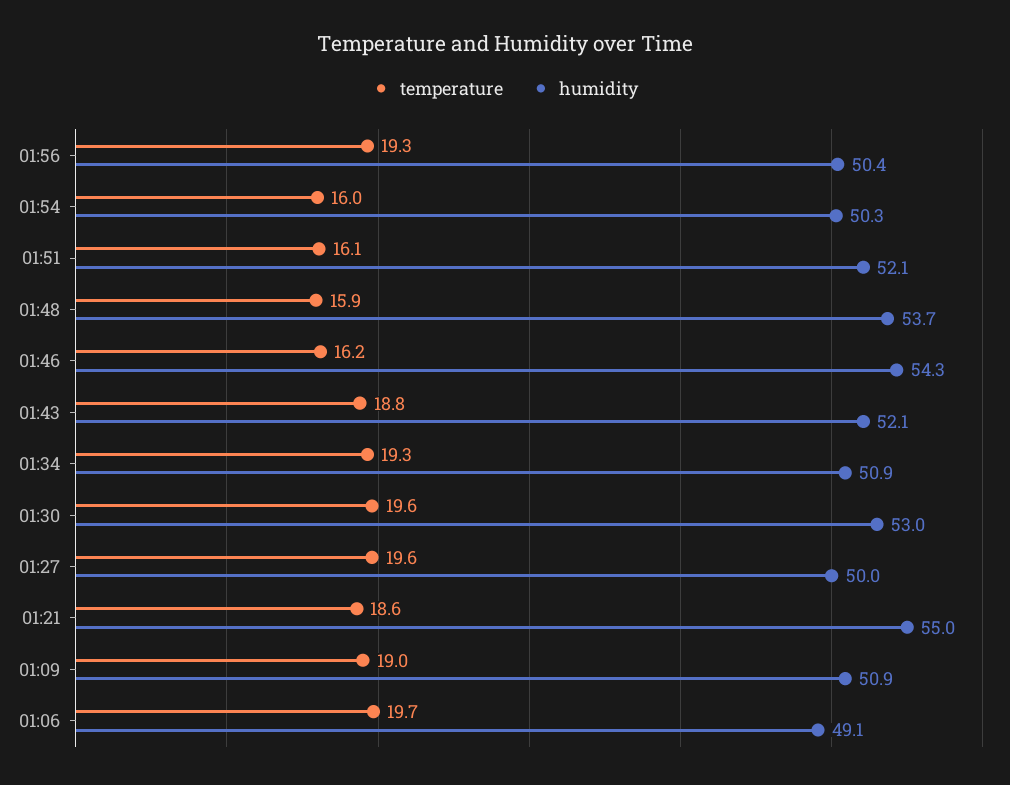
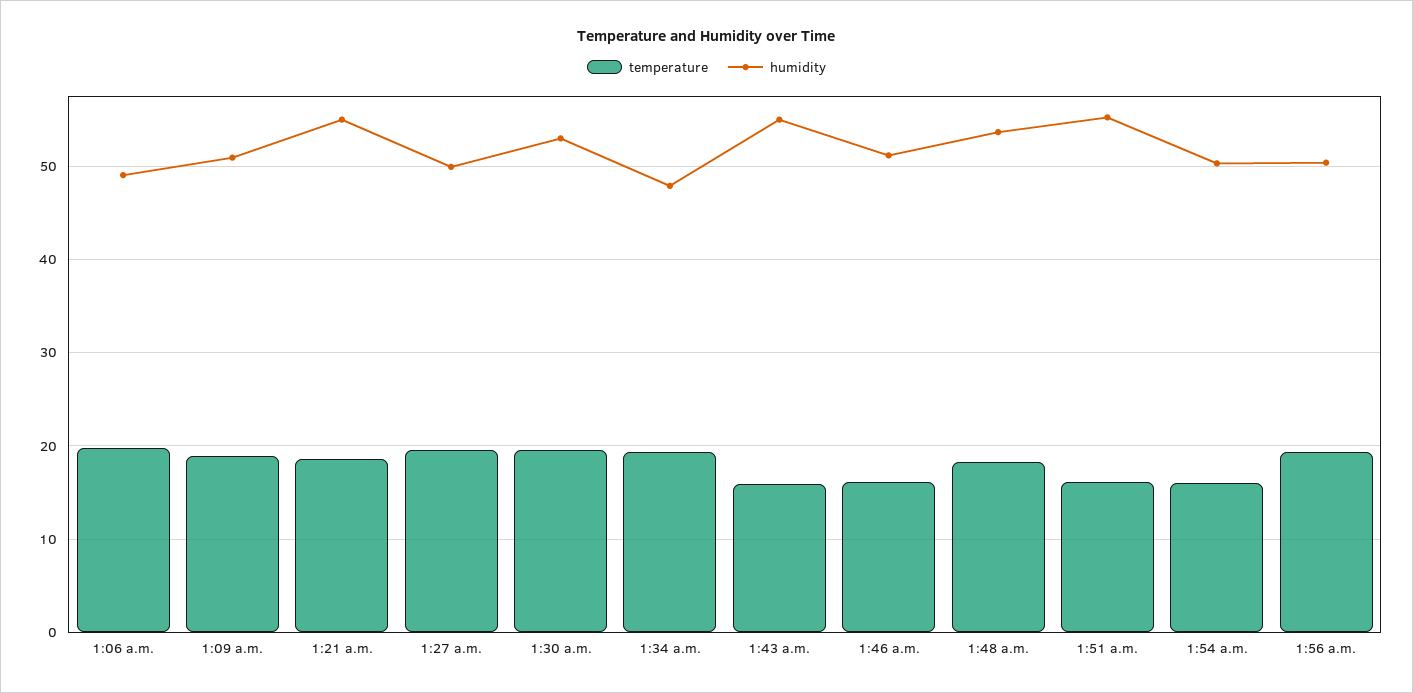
humidity, 01:51: 52.1 -> 55
temperature, 01:48: 15.9 -> 18
humidity, 01:46: 54.3 -> 51
temperature, 01:43: 18.8 -> 16
humidity, 01:43: 52.1 -> 55
humidity, 01:34: 50.9 -> 48

